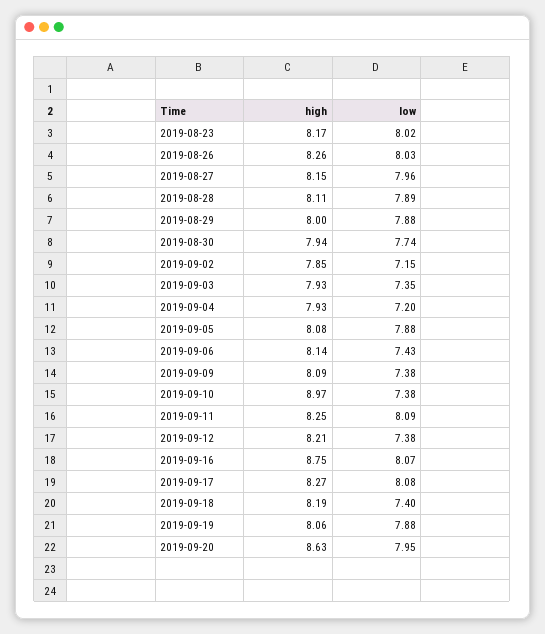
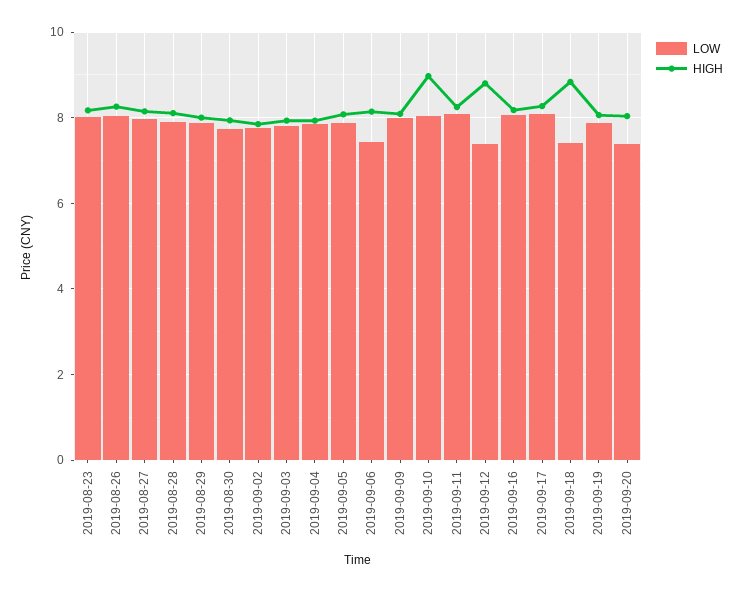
low, 2019-09-02: 7.15 -> 7.8
low, 2019-09-03: 7.35 -> 7.8
low, 2019-09-04: 7.2 -> 7.8
low, 2019-09-09: 7.38 -> 8
low, 2019-09-10: 7.38 -> 8
high, 2019-09-12: 8.21 -> 8.8
high, 2019-09-16: 8.75 -> 8.2
high, 2019-09-18: 8.19 -> 8.8
high, 2019-09-20: 8.63 -> 8
low, 2019-09-20: 7.95 -> 7.4

